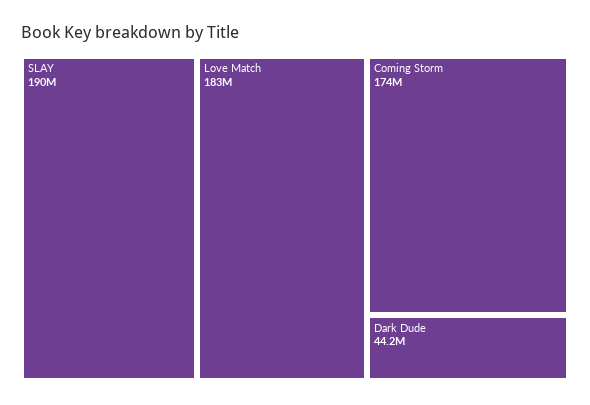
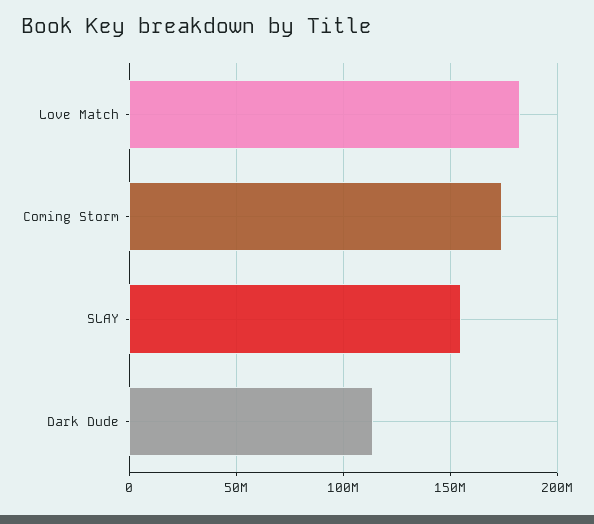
SLAY: 190000000 -> 155000000
Dark Dude: 44200000 -> 115000000

